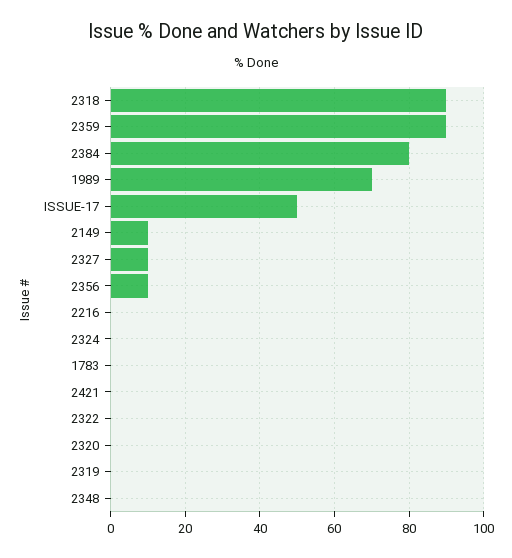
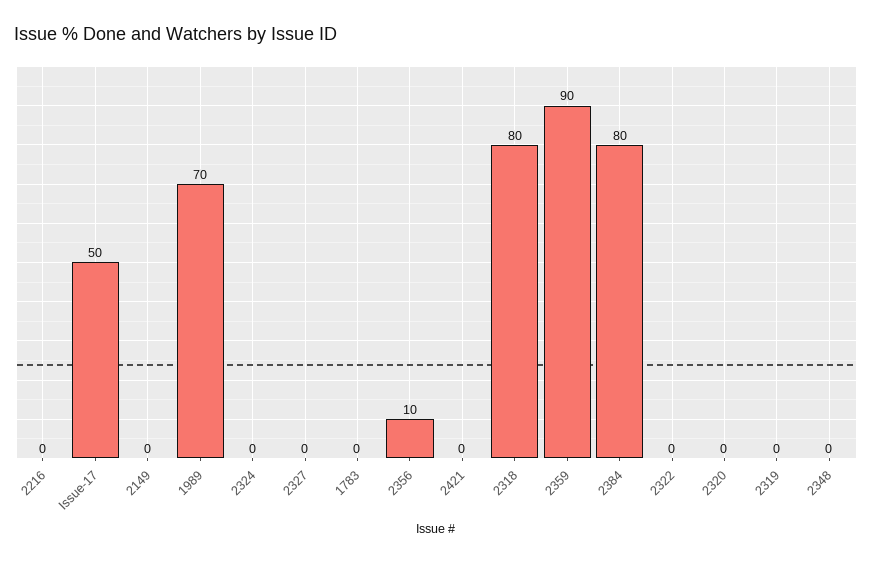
2318: 90 -> 80
2149: 10 -> 0
2327: 10 -> 0

